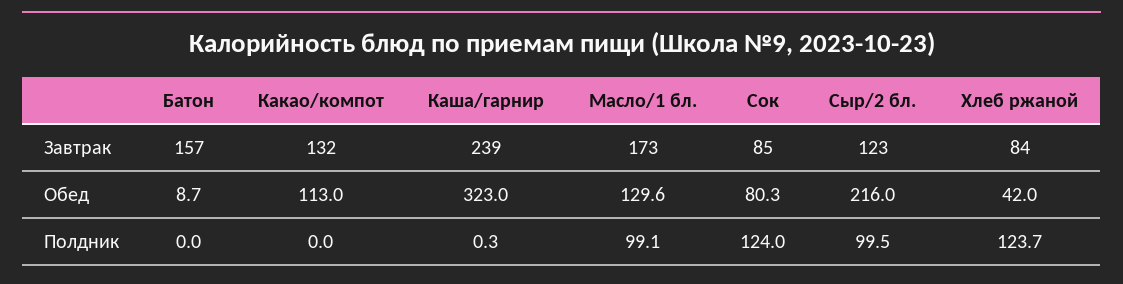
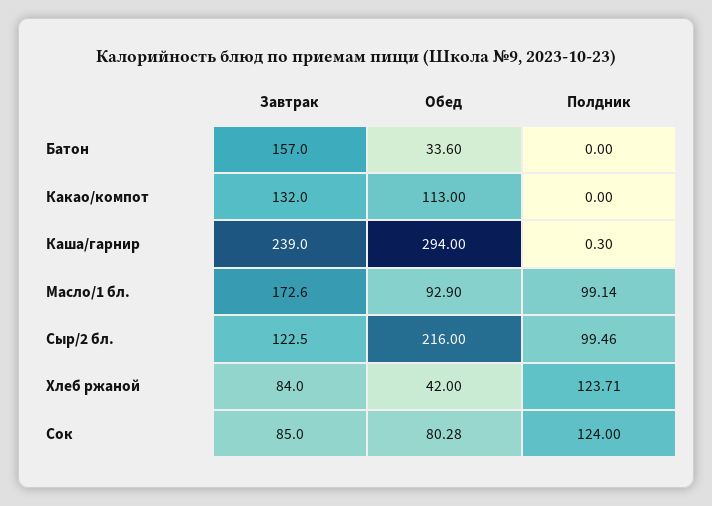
Батон, Обед: 8.7 -> 33.6
Каша/гарнир, Обед: 323 -> 294
Масло/1 бл., Обед: 129.6 -> 92.9

